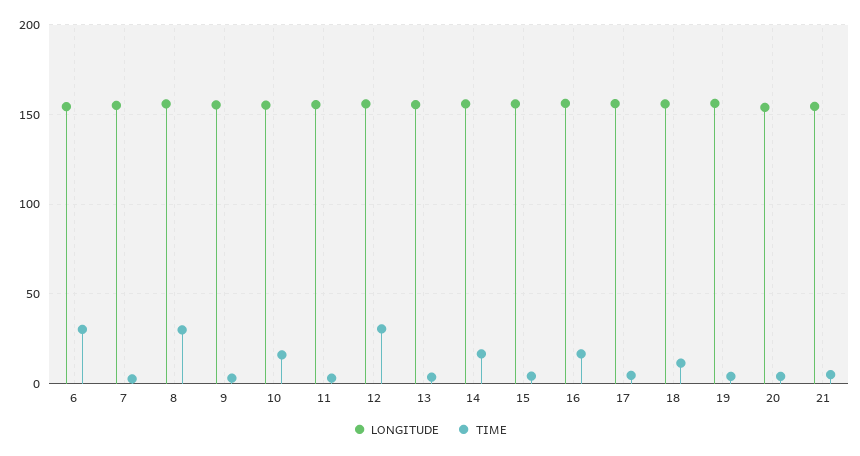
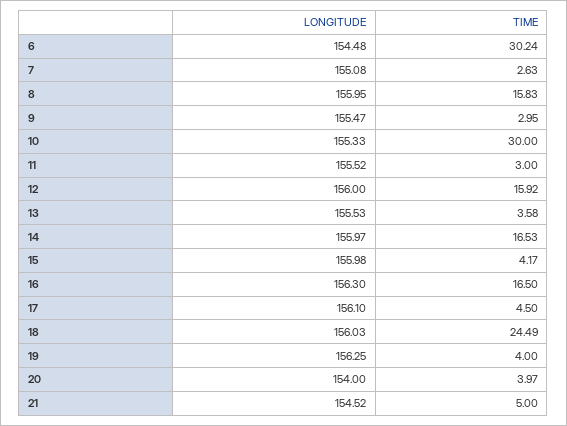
TIME, 8: 30 -> 15.83
TIME, 10: 15 -> 30
TIME, 12: 30 -> 15.92
TIME, 18: 10 -> 24.49

